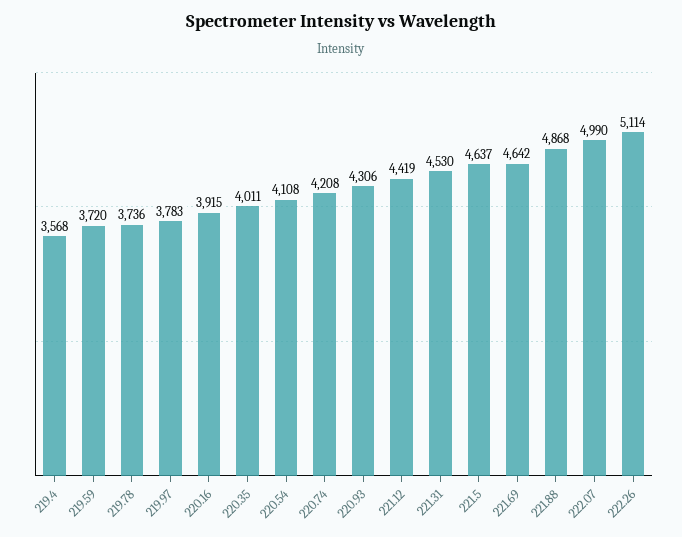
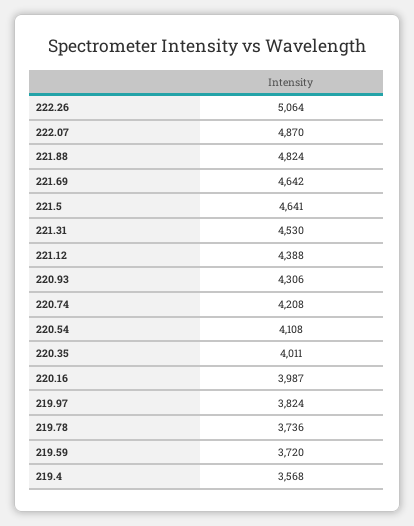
219.97: 3783 -> 3824
220.16: 3915 -> 3987
221.12: 4419 -> 4388
221.5: 4637 -> 4641
221.88: 4868 -> 4824
222.07: 4990 -> 4870
222.26: 5114 -> 5064

